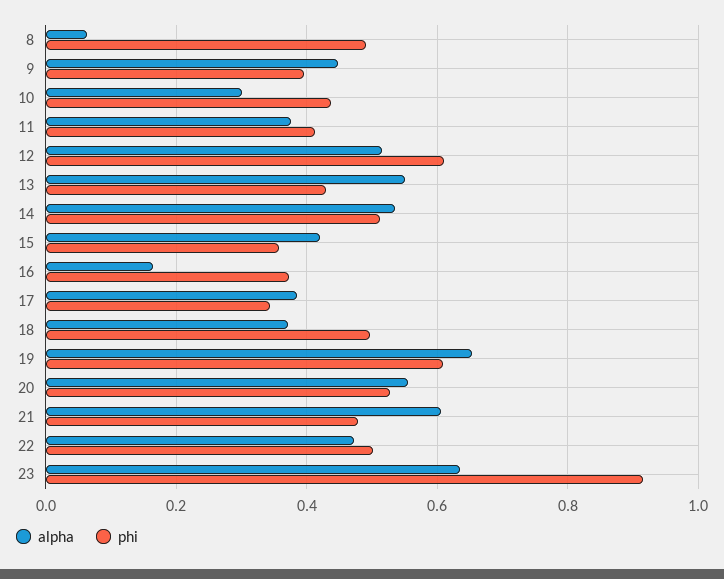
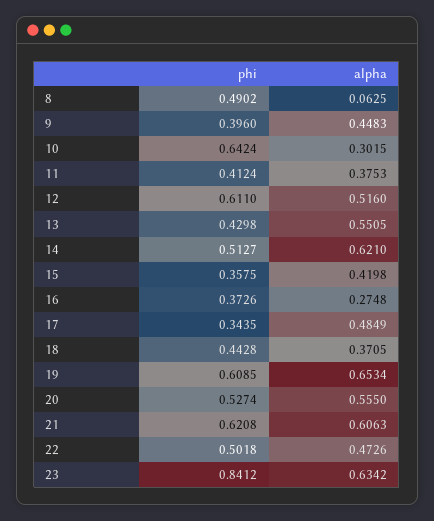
phi, 10: 0.44 -> 0.6424
alpha, 14: 0.54 -> 0.621
alpha, 16: 0.16 -> 0.2748
alpha, 17: 0.38 -> 0.4849
phi, 18: 0.5 -> 0.4428
phi, 21: 0.48 -> 0.6208
phi, 23: 0.92 -> 0.8412

